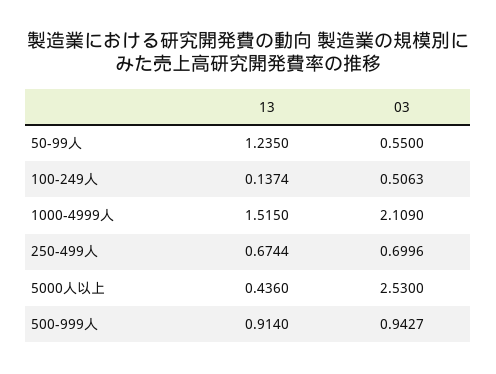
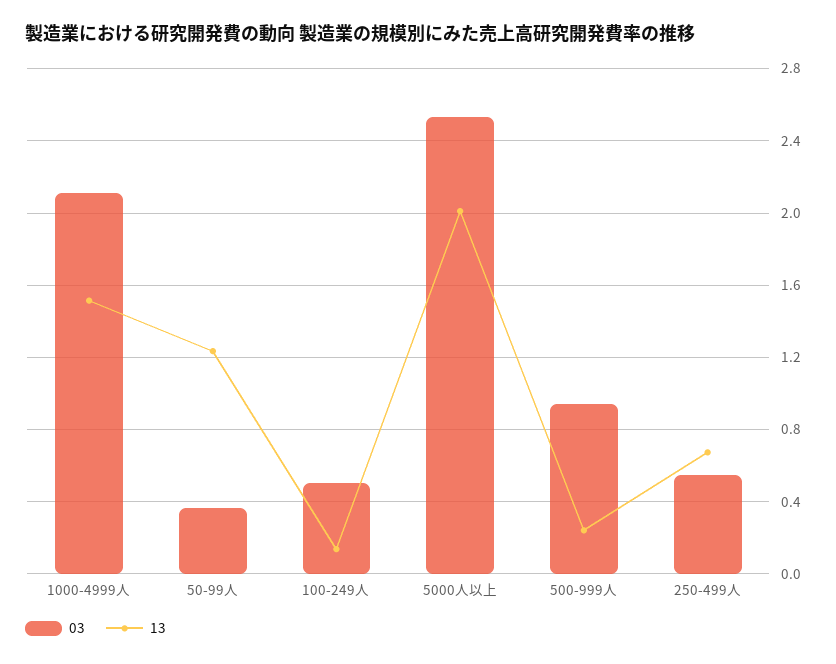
03, 50-99人: 0.55 -> 0.35
03, 250-499人: 0.6996 -> 0.55
13, 5000人以上: 0.436 -> 2
13, 500-999人: 0.914 -> 0.25

